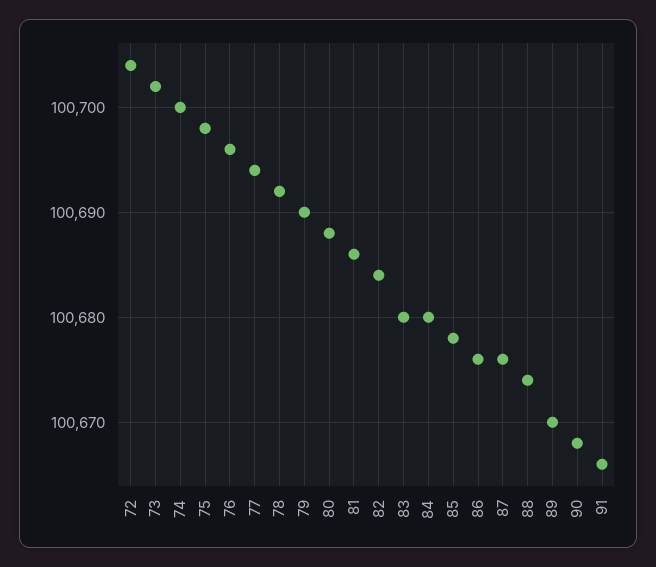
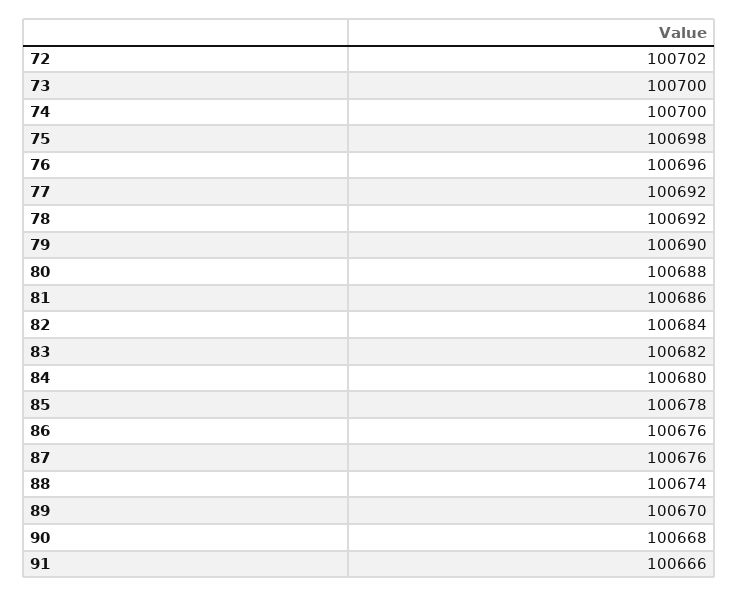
72: 100704 -> 100702
73: 100702 -> 100700
77: 100694 -> 100692
83: 100680 -> 100682

